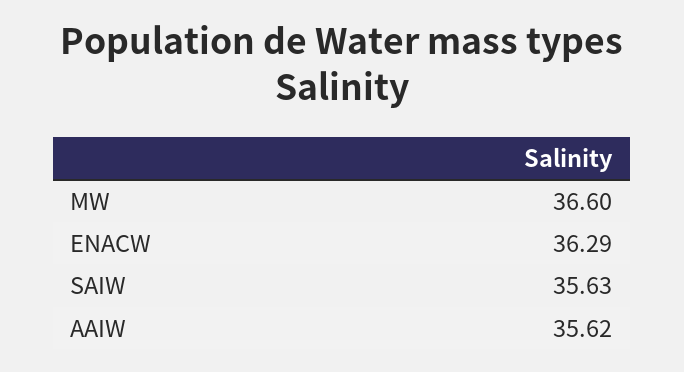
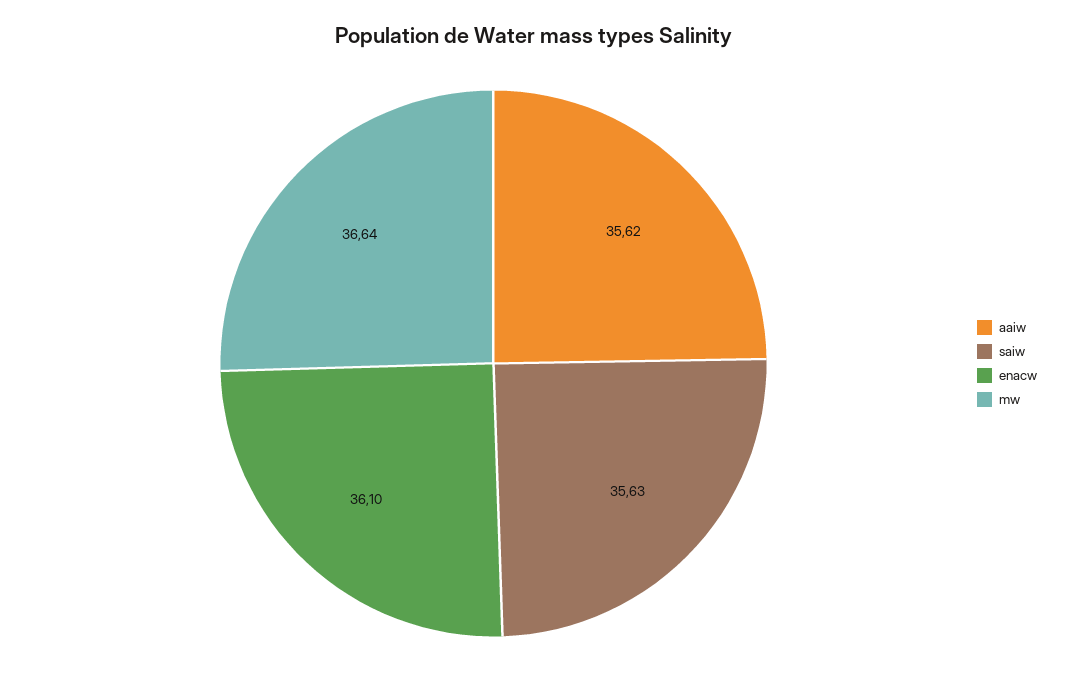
MW: 36.6 -> 36.64
ENACW: 36.29 -> 36.1

